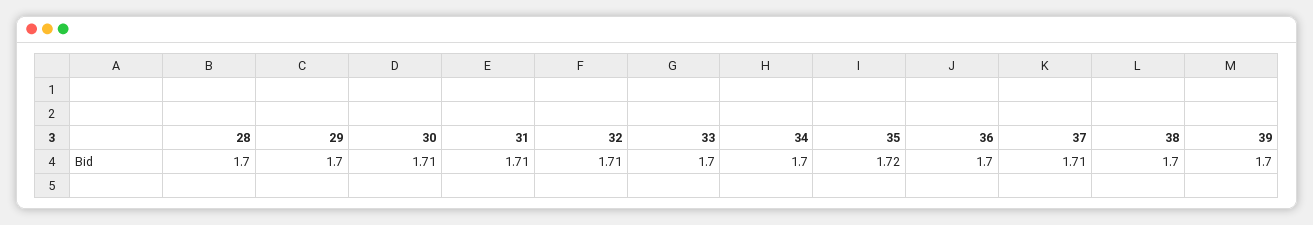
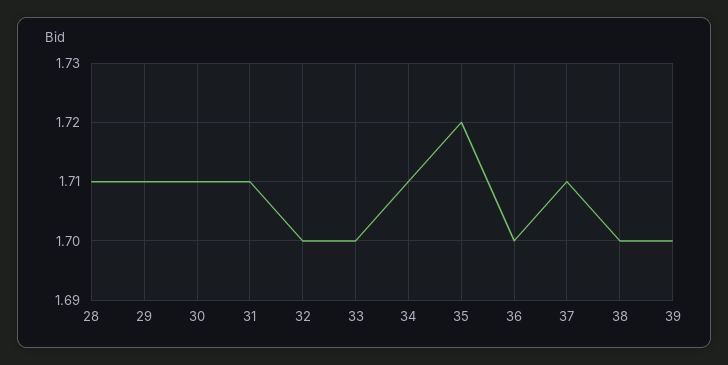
28: 1.7 -> 1.71
29: 1.7 -> 1.71
32: 1.71 -> 1.7
34: 1.7 -> 1.71

